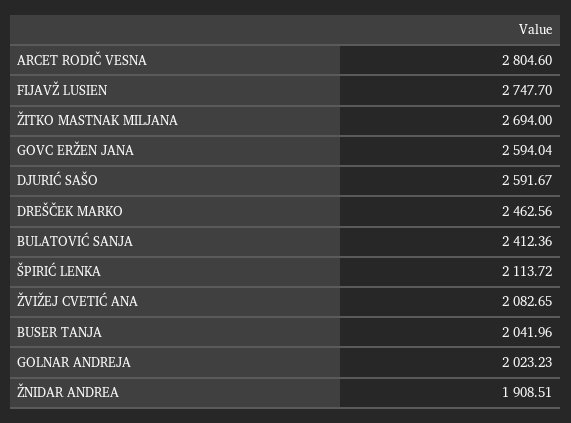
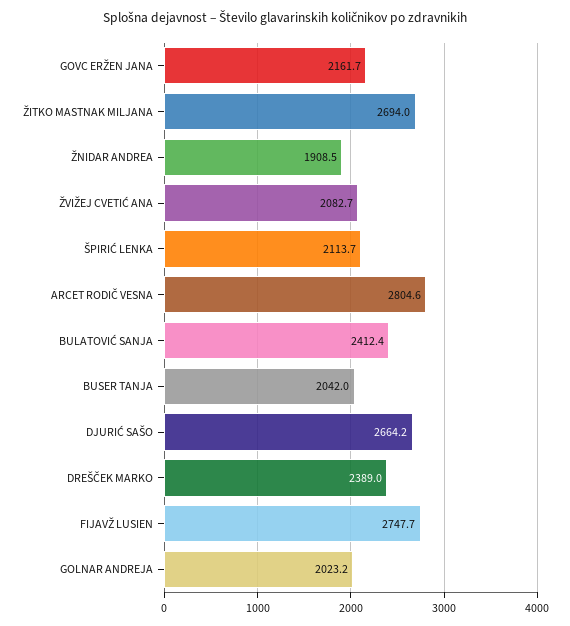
GOVC ERŽEN JANA: 2594.04 -> 2161.7
DJURIĆ SAŠO: 2591.67 -> 2664.2
DREŠČEK MARKO: 2462.56 -> 2389

